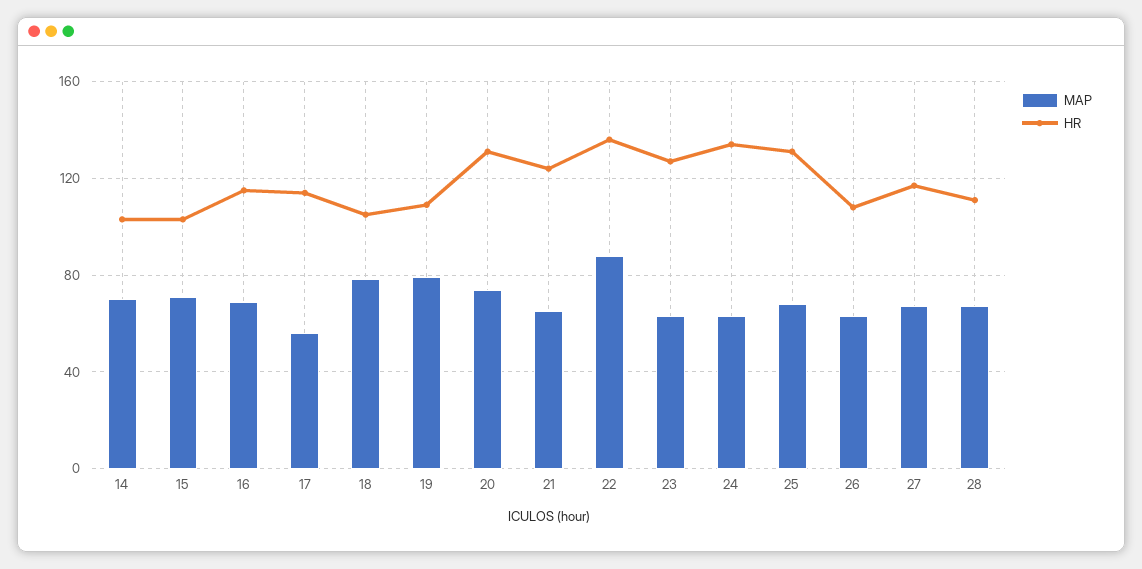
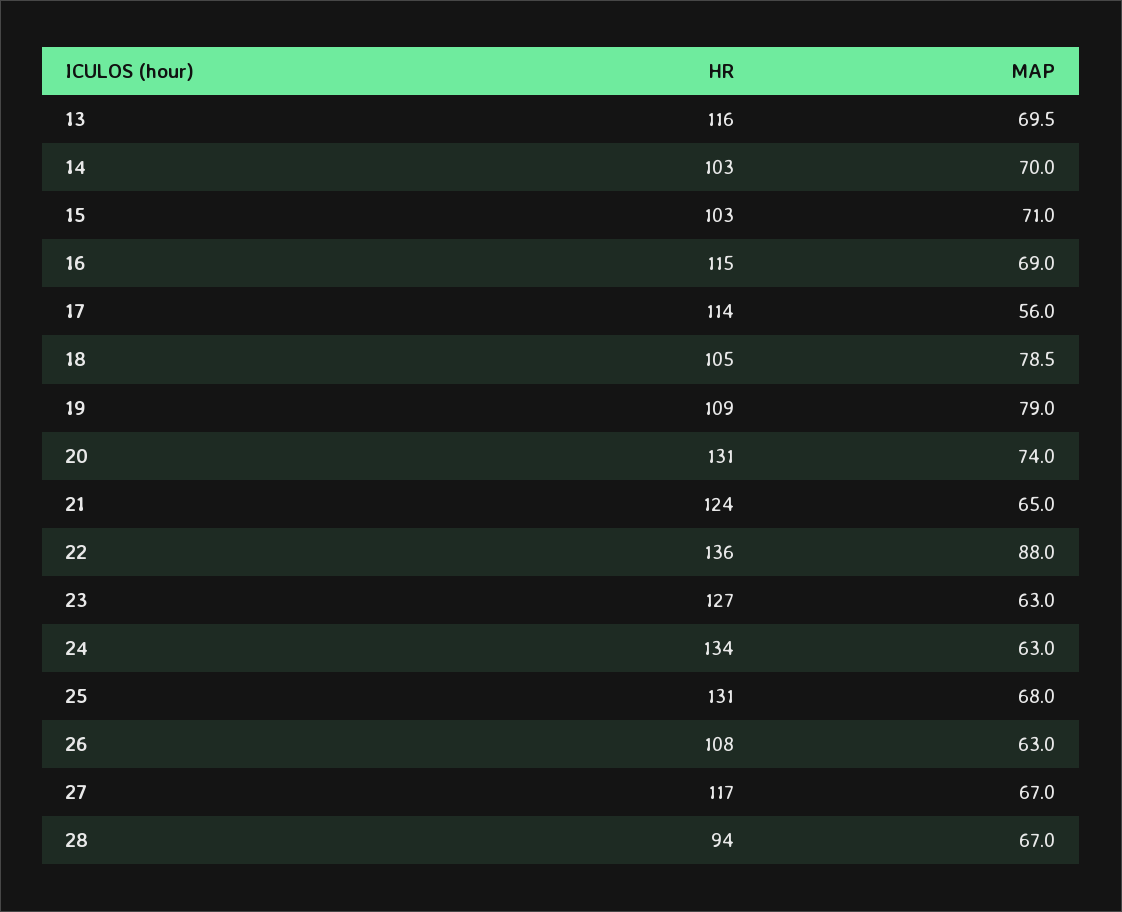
HR, 28: 110 -> 94
HR, 13: none -> 116
MAP, 13: none -> 69.5

